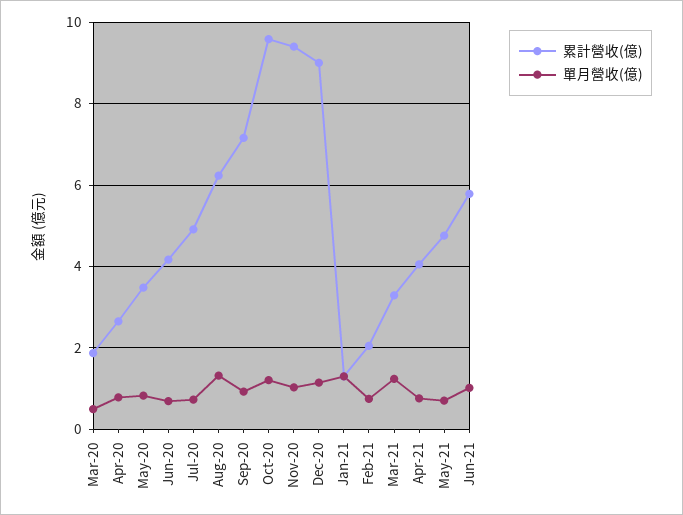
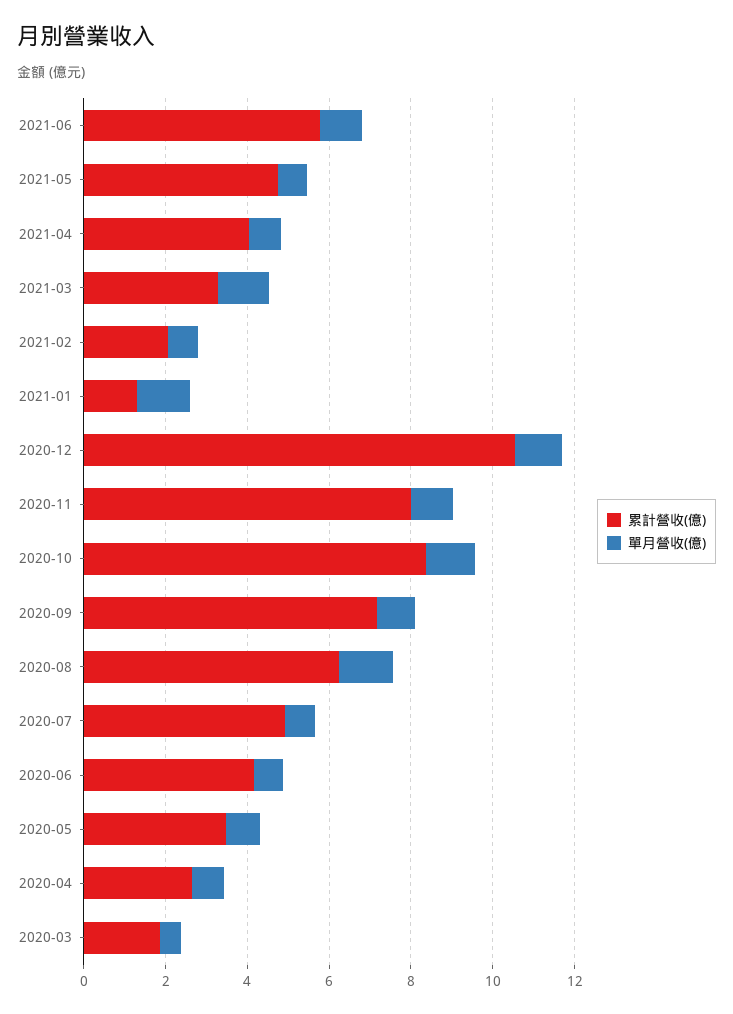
累計營收(億), Oct-20: 9.6 -> 8.5
累計營收(億), Nov-20: 9.4 -> 8
累計營收(億), Dec-20: 9 -> 10.5

